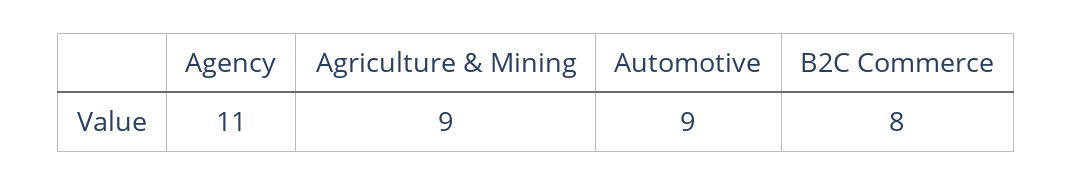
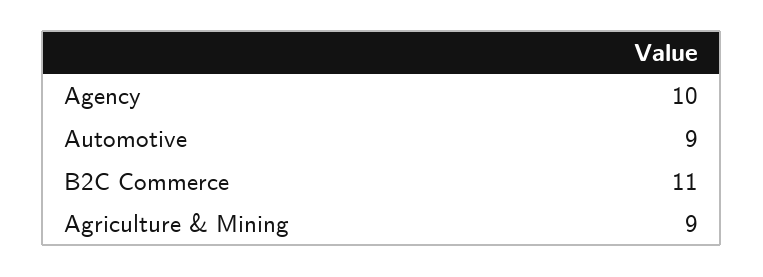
Agency: 11 -> 10
B2C Commerce: 8 -> 11

